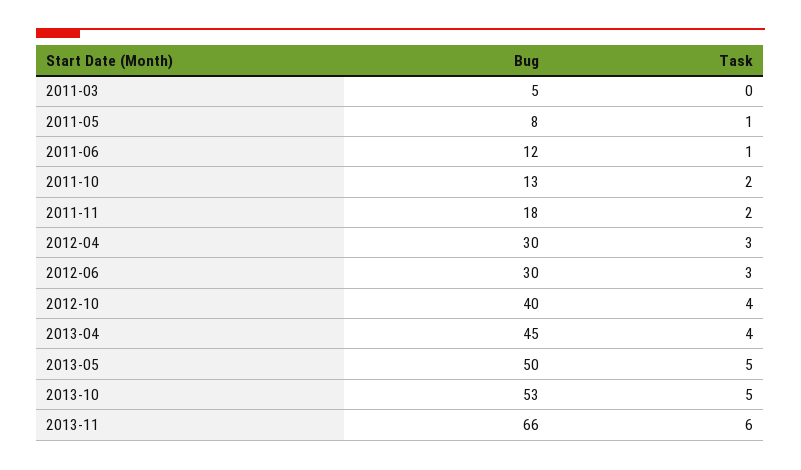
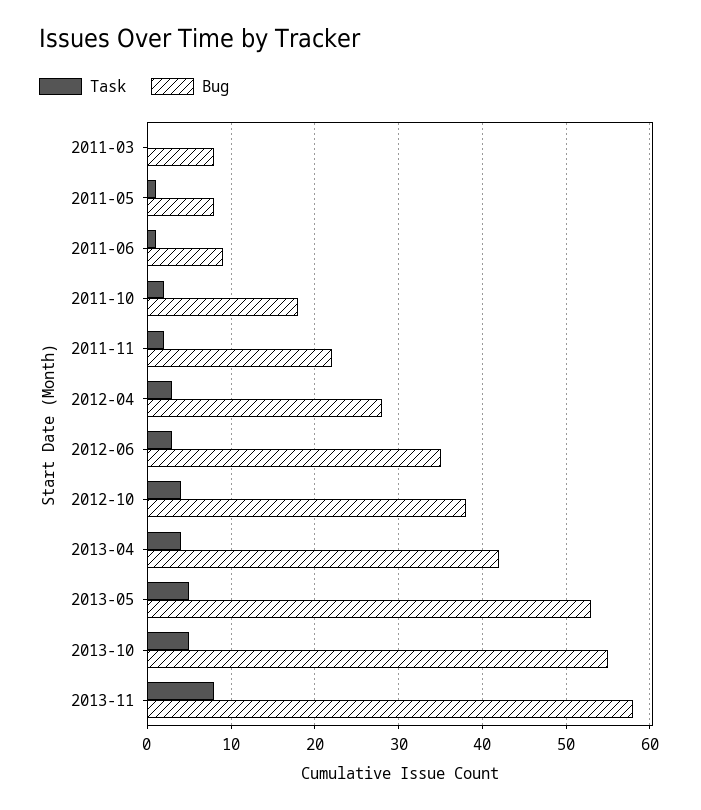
Bug, 2011-03: 5 -> 8
Bug, 2011-06: 12 -> 9
Bug, 2011-10: 13 -> 18
Bug, 2011-11: 18 -> 22
Bug, 2012-04: 30 -> 28
Bug, 2012-06: 30 -> 35
Bug, 2012-10: 40 -> 38
Bug, 2013-04: 45 -> 42
Bug, 2013-05: 50 -> 53
Bug, 2013-10: 53 -> 55
Bug, 2013-11: 66 -> 58
Task, 2013-11: 6 -> 8

